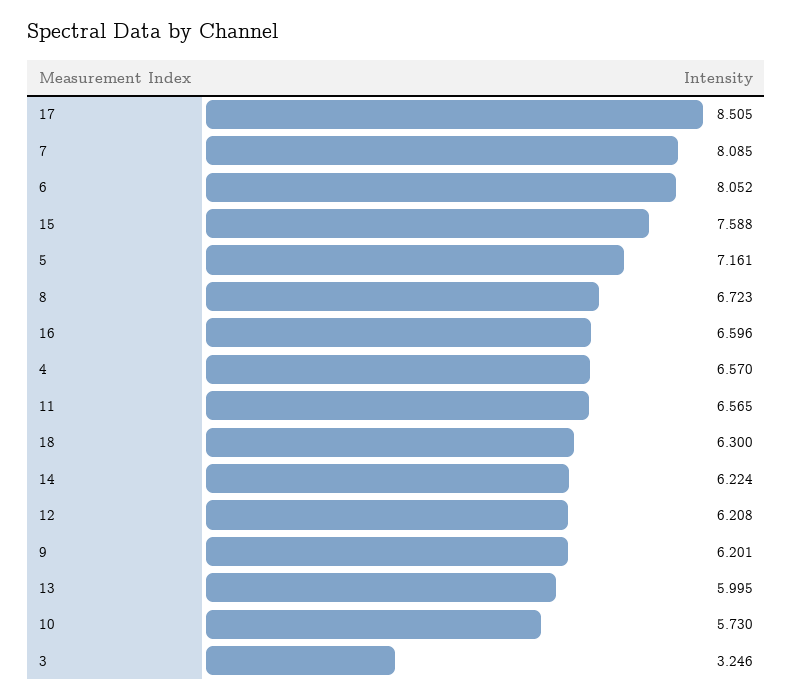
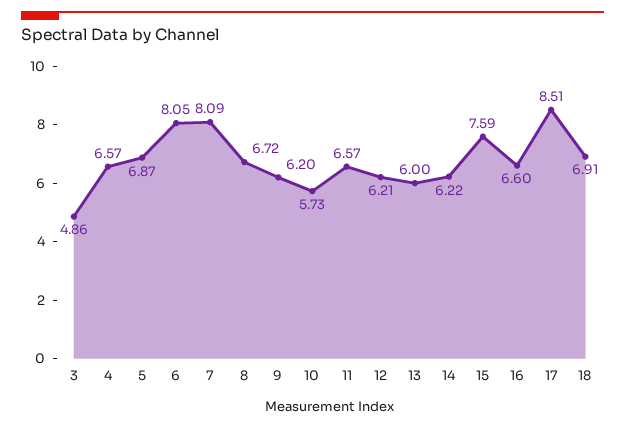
5: 7.161 -> 6.87
18: 6.3 -> 6.91
3: 3.246 -> 4.86

